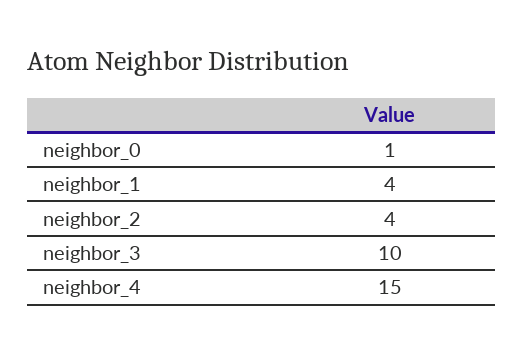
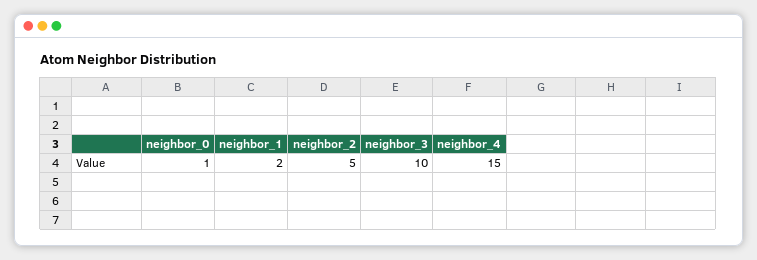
neighbor_1: 4 -> 2
neighbor_2: 4 -> 5

